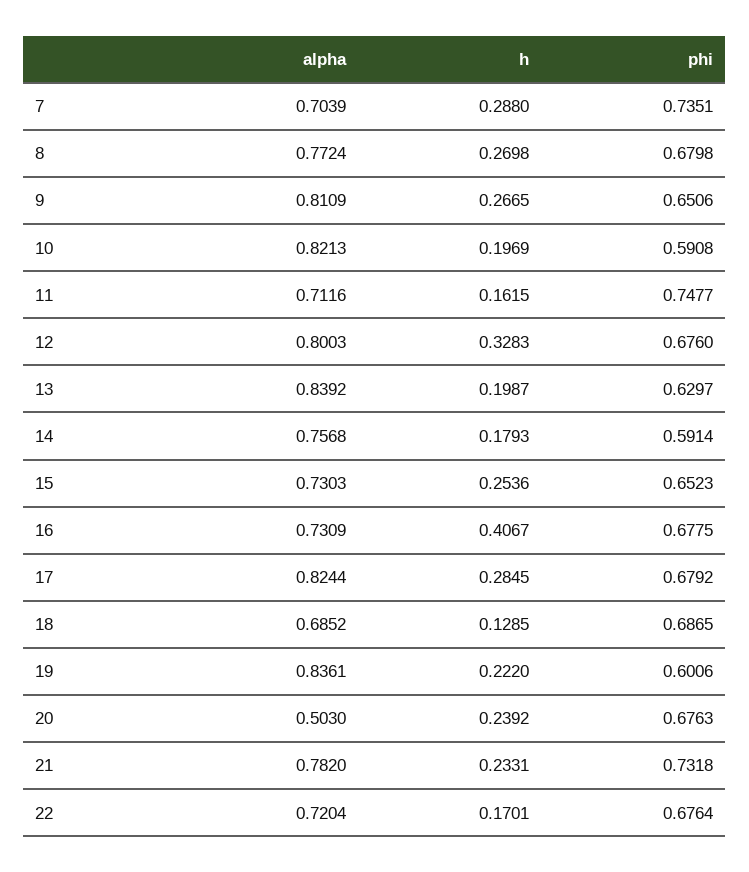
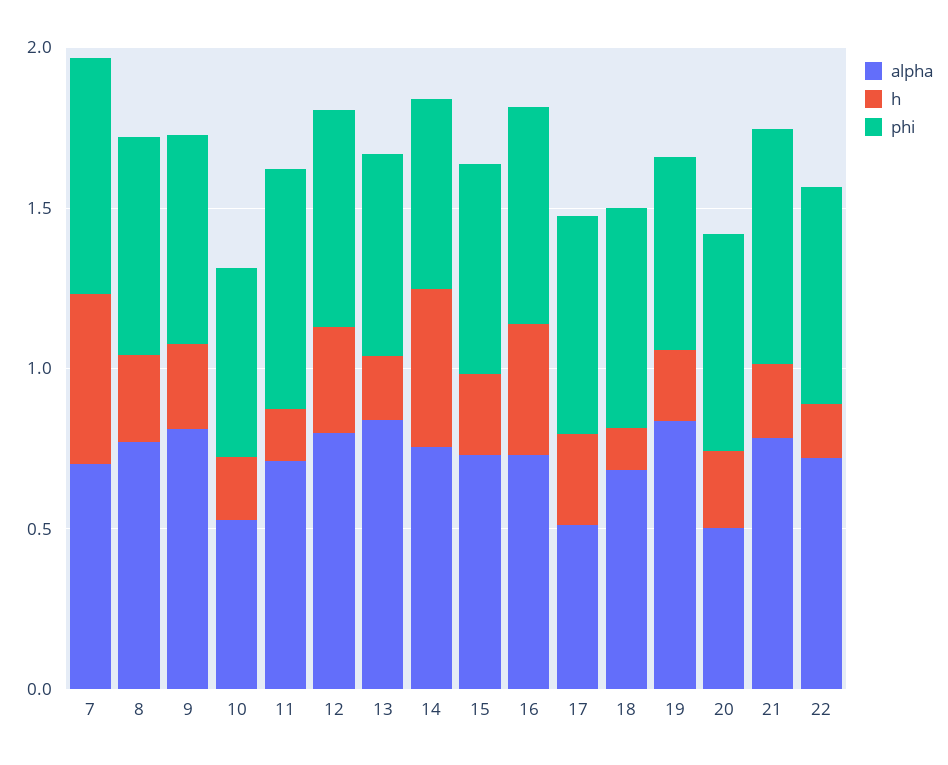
h, 7: 0.288 -> 0.5
alpha, 10: 0.8213 -> 0.5
h, 14: 0.1793 -> 0.5
alpha, 17: 0.8244 -> 0.5

